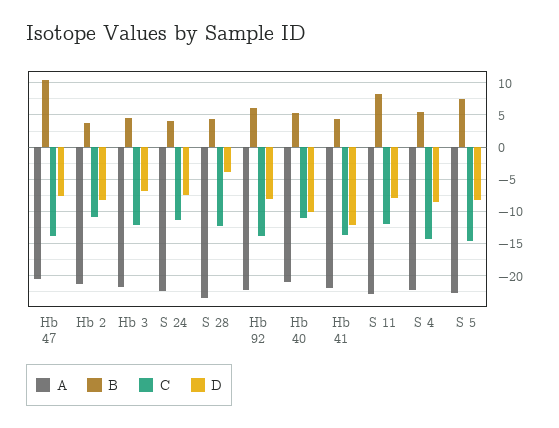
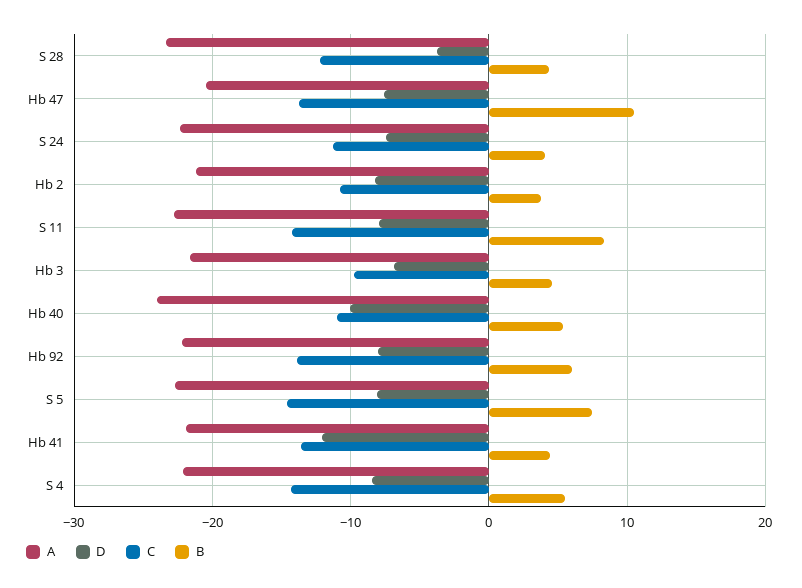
C, Hb 3: -12 -> -10
A, Hb 40: -21 -> -24
C, S 11: -12 -> -14

